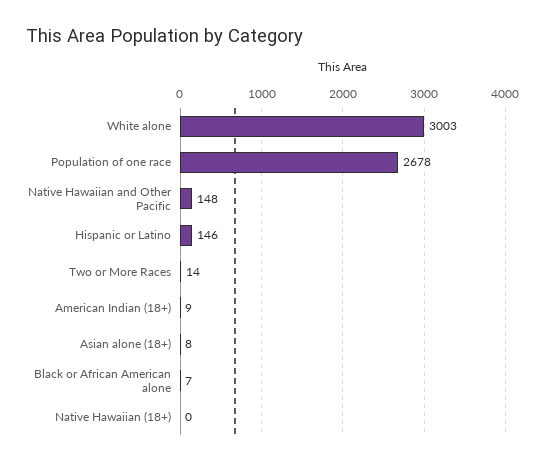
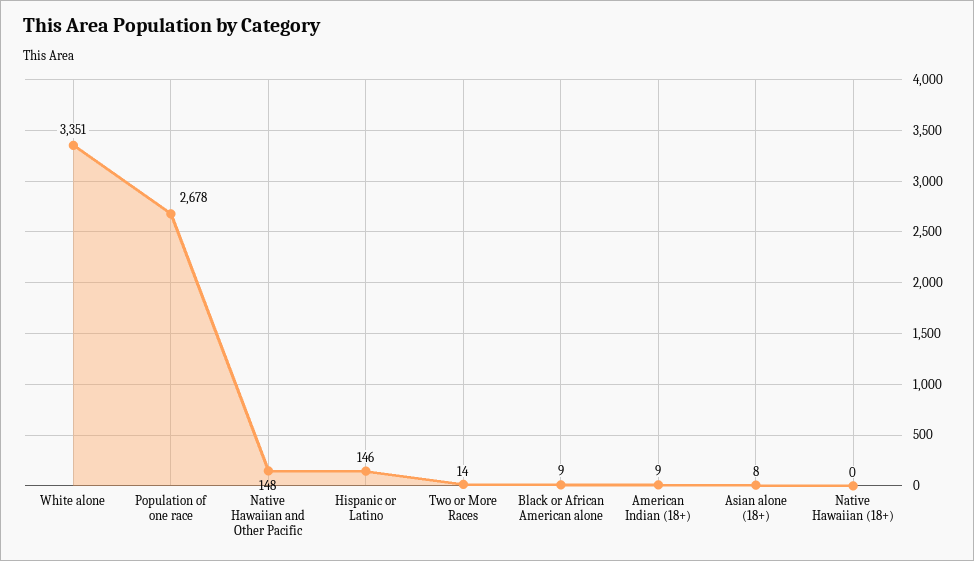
White alone: 3003 -> 3351
Black or African American alone: 7 -> 9

